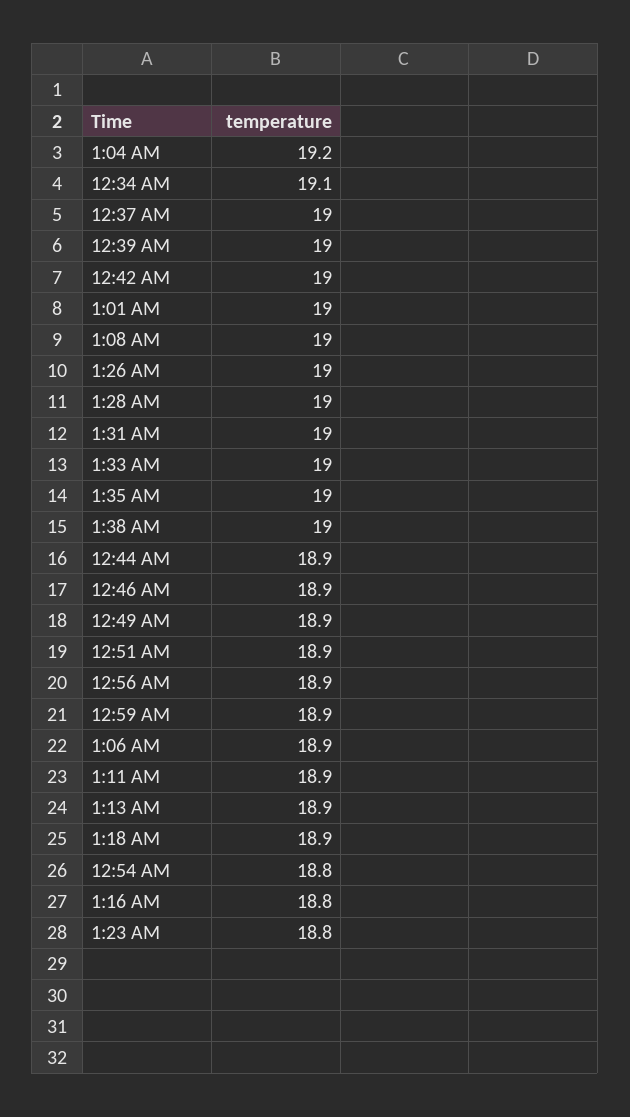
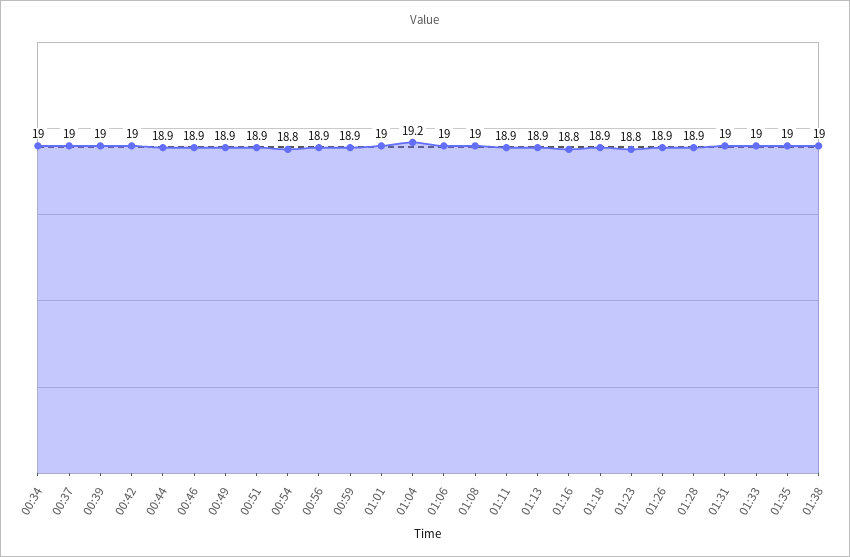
12:34 AM: 19.1 -> 19
1:26 AM: 19 -> 18.9
1:28 AM: 19 -> 18.9
1:06 AM: 18.9 -> 19

